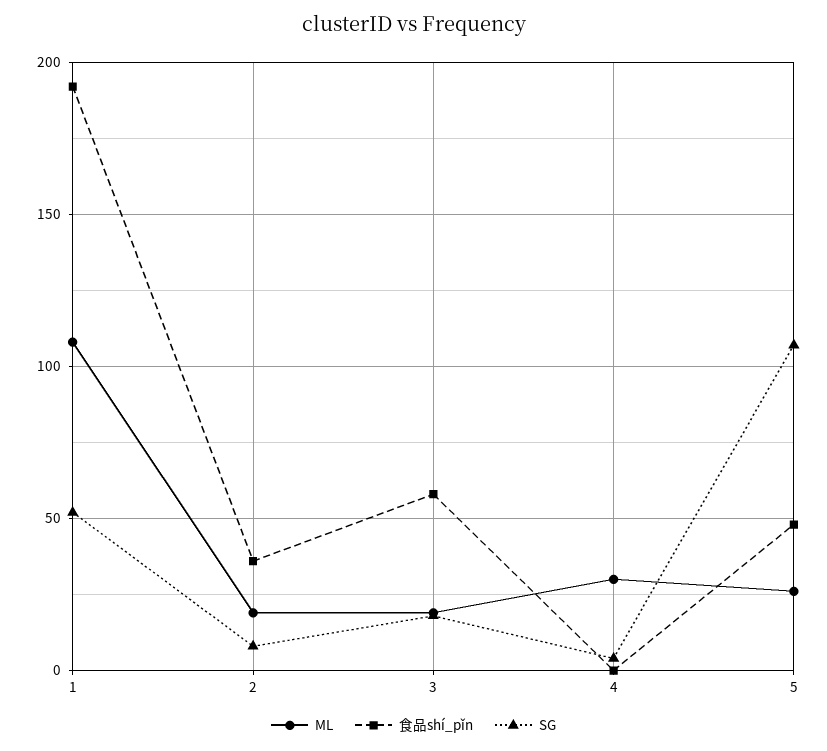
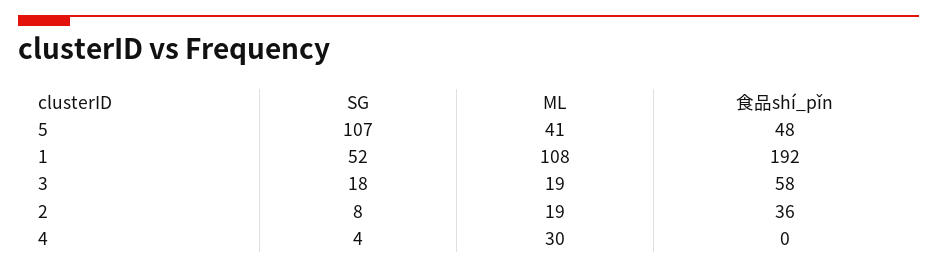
ML, 5: 25 -> 41

